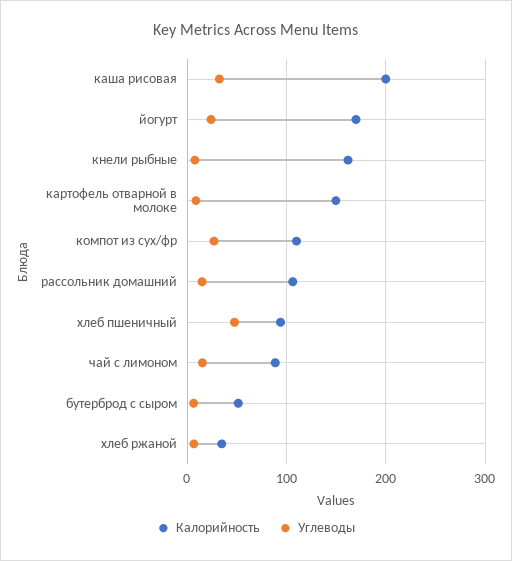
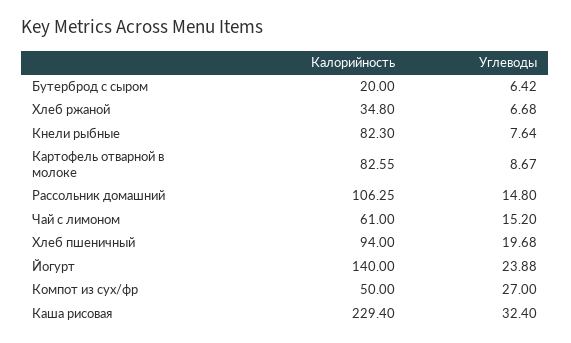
Калорийность, каша рисовая: 200 -> 229.4
Калорийность, йогурт: 170 -> 140
Калорийность, кнели рыбные: 160 -> 82.3
Калорийность, картофель отварной в молоке: 150 -> 82.55
Калорийность, компот из сух/фр: 110 -> 50
Углеводы, хлеб пшеничный: 50 -> 19.68
Калорийность, чай с лимоном: 90 -> 61
Калорийность, бутерброд с сыром: 50 -> 20

